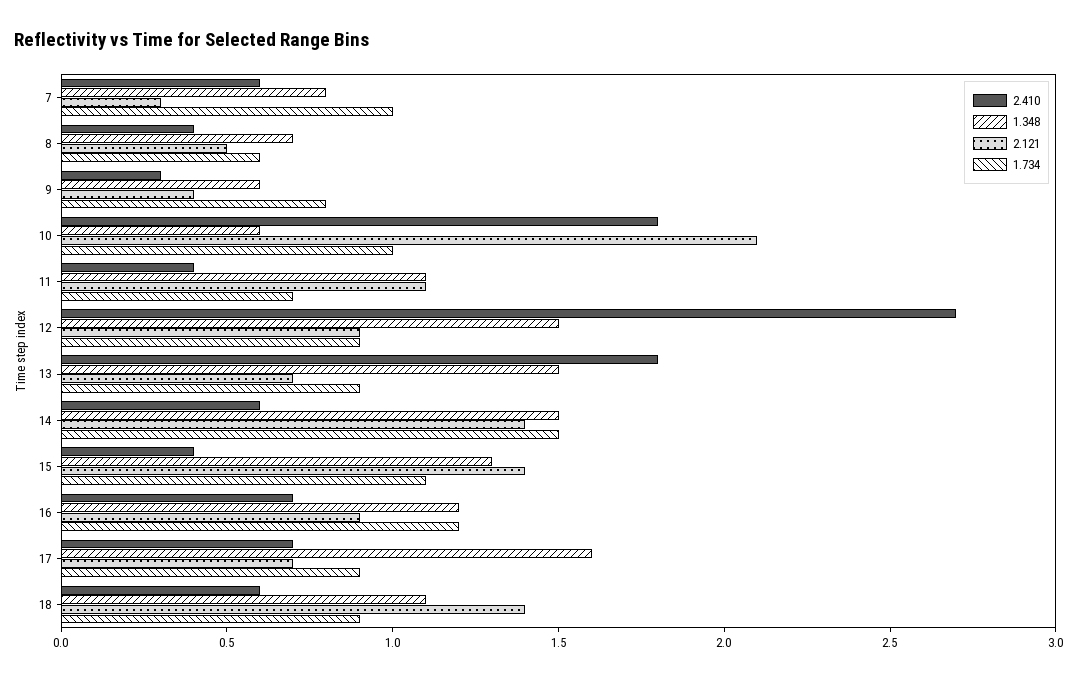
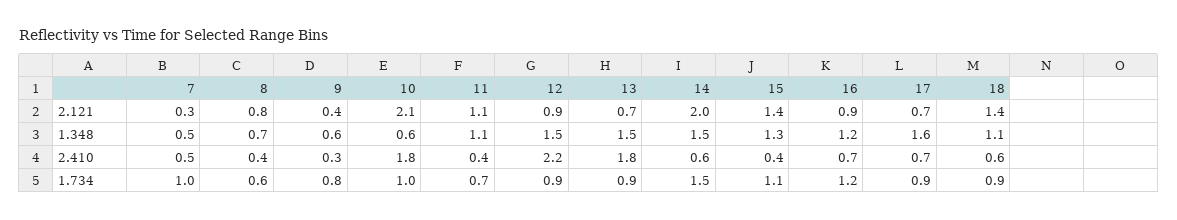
2.410, 7: 0.6 -> 0.5
1.348, 7: 0.8 -> 0.5
2.121, 8: 0.5 -> 0.8
2.410, 12: 2.7 -> 2.2
2.121, 14: 1.4 -> 2

